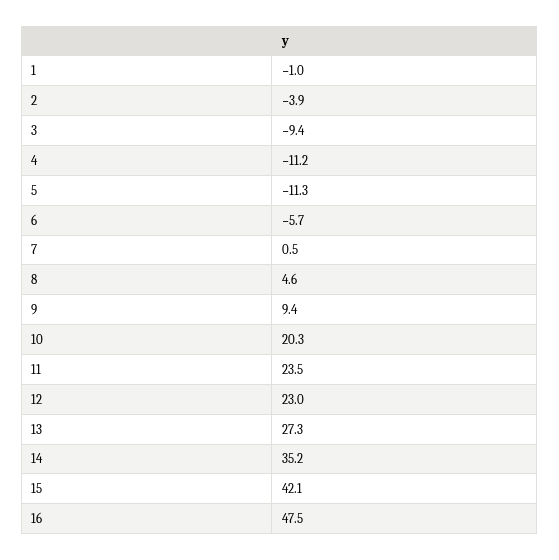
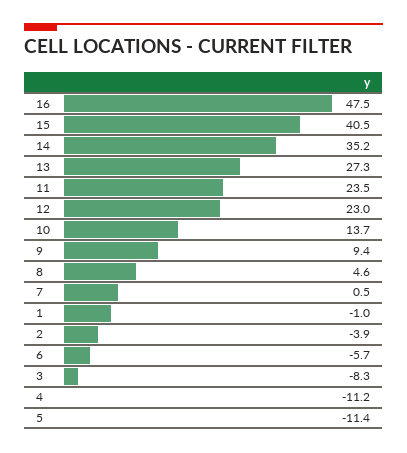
3: -9.4 -> -8.3
5: -11.3 -> -11.4
10: 20.3 -> 13.7
15: 42.1 -> 40.5

